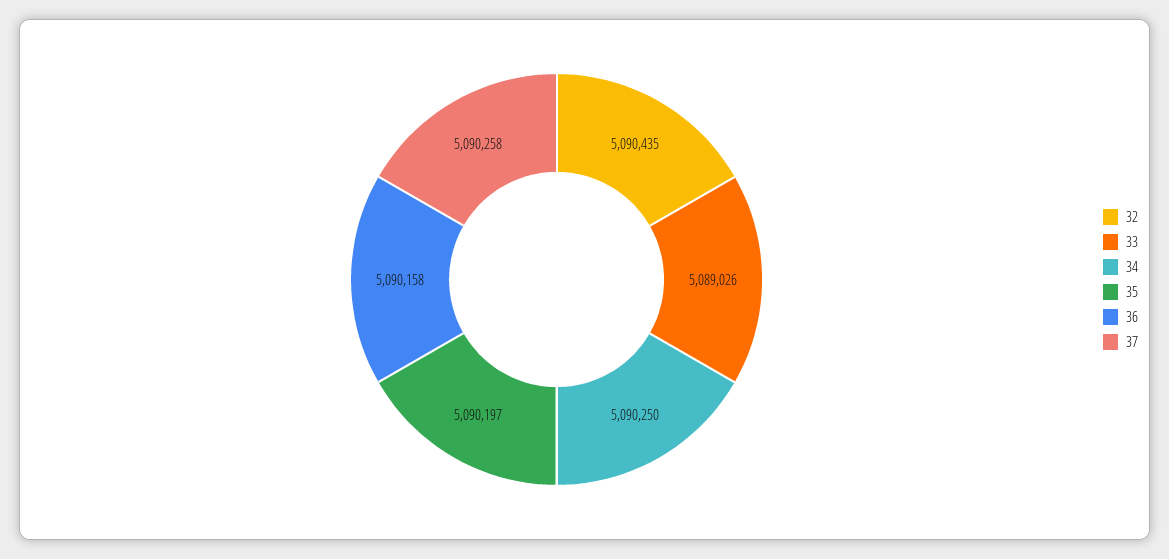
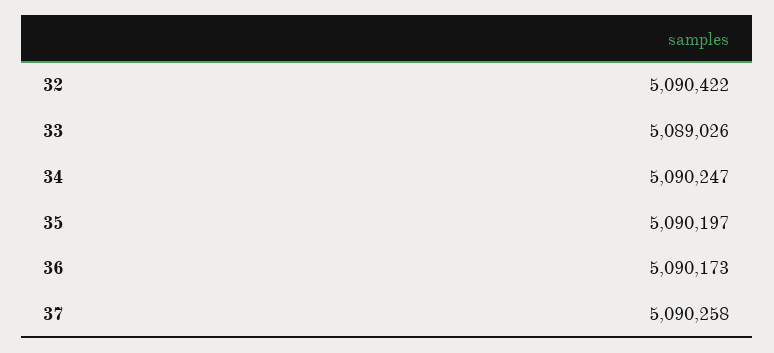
32: 5090435 -> 5090422
34: 5090250 -> 5090247
36: 5090158 -> 5090173

